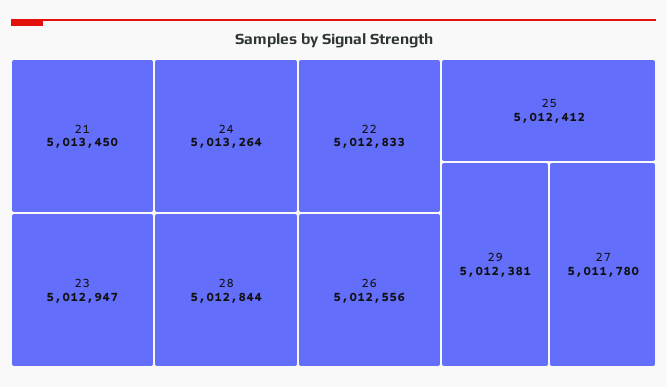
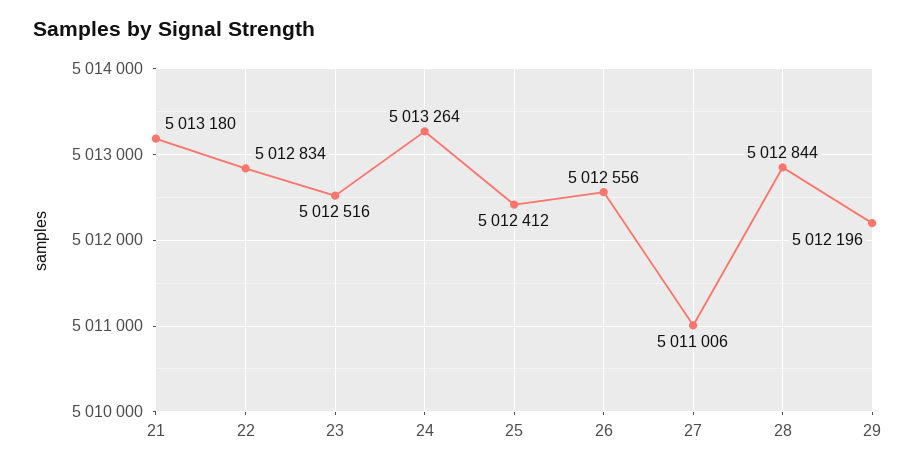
21: 5013450 -> 5013180
23: 5012947 -> 5012516
22: 5012833 -> 5012834
29: 5012381 -> 5012196
27: 5011780 -> 5011006

